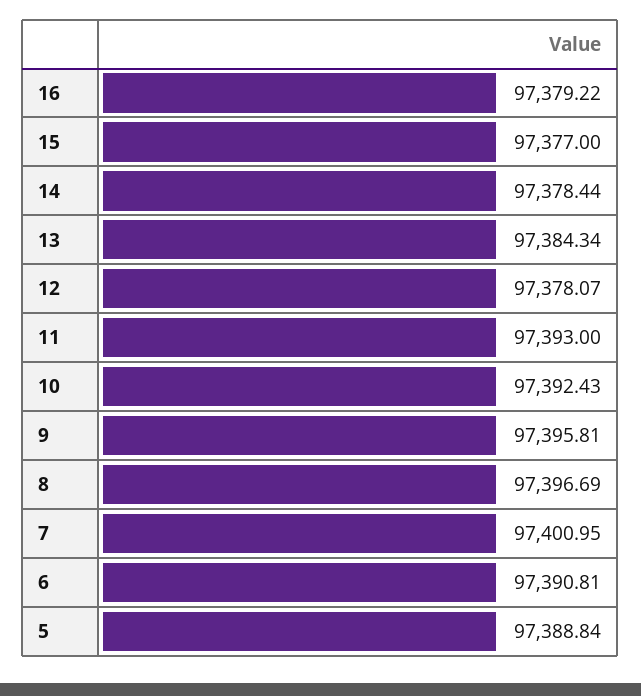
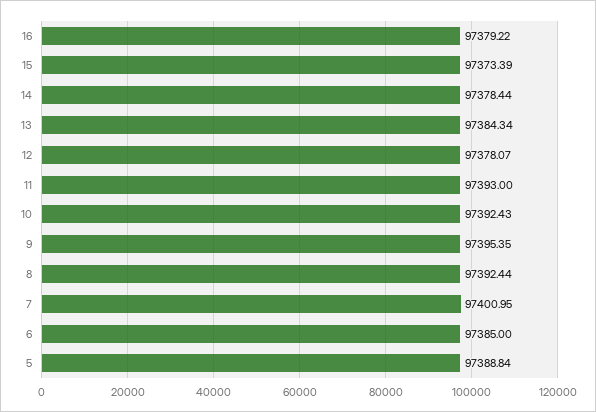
15: 97377 -> 97373.39
9: 97395.81 -> 97395.35
8: 97396.69 -> 97392.44
6: 97390.81 -> 97385

